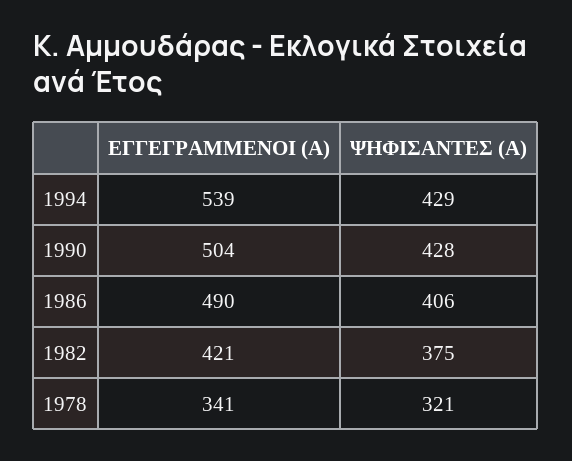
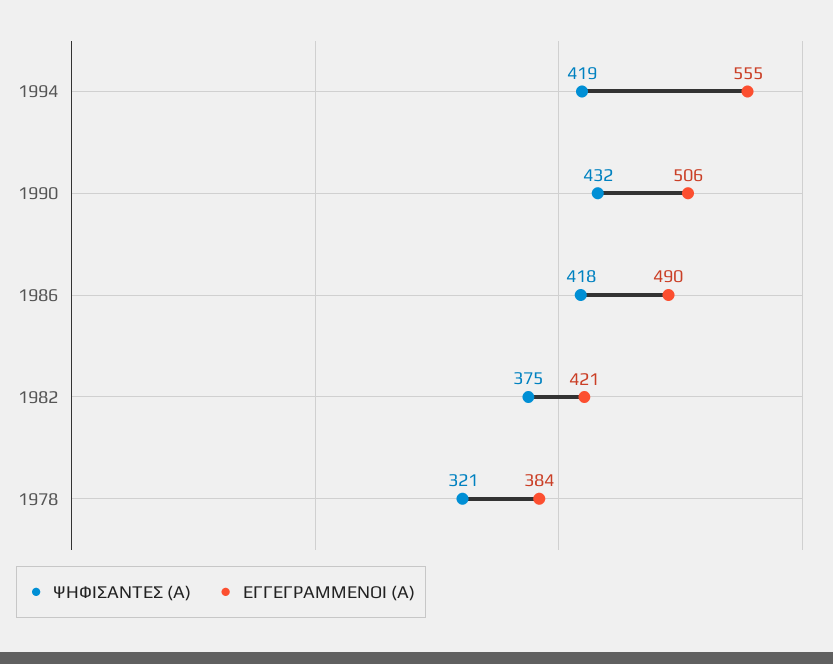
ΕΓΓΕΓΡΑΜΜΕΝΟΙ (Α), 1994: 539 -> 555
ΨΗΦΙΣΑΝΤΕΣ (Α), 1994: 429 -> 419
ΕΓΓΕΓΡΑΜΜΕΝΟΙ (Α), 1990: 504 -> 506
ΨΗΦΙΣΑΝΤΕΣ (Α), 1990: 428 -> 432
ΨΗΦΙΣΑΝΤΕΣ (Α), 1986: 406 -> 418
ΕΓΓΕΓΡΑΜΜΕΝΟΙ (Α), 1978: 341 -> 384

